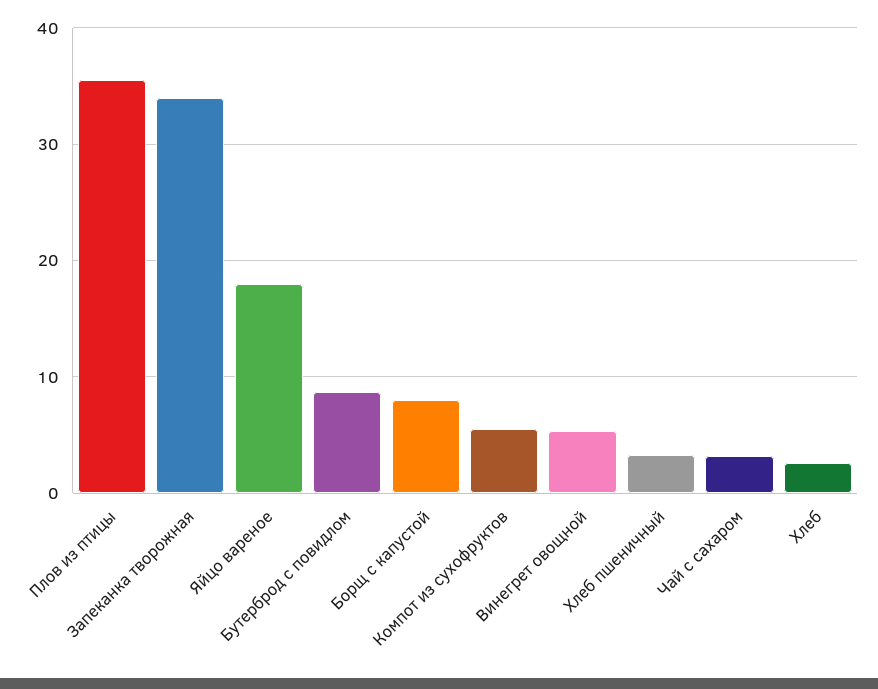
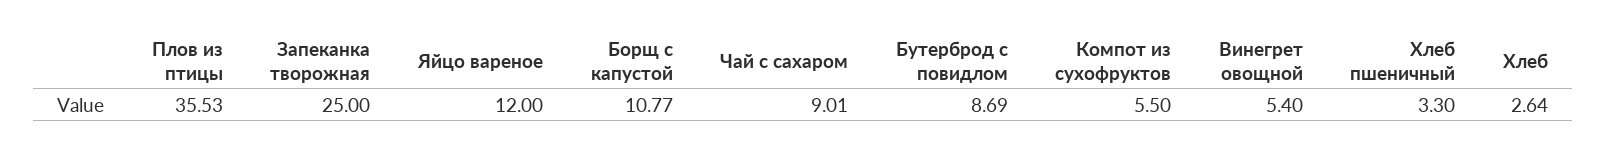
Запеканка творожная: 34 -> 25
Яйцо вареное: 18 -> 12
Борщ с капустой: 8 -> 10.77
Чай с сахаром: 3 -> 9.01

